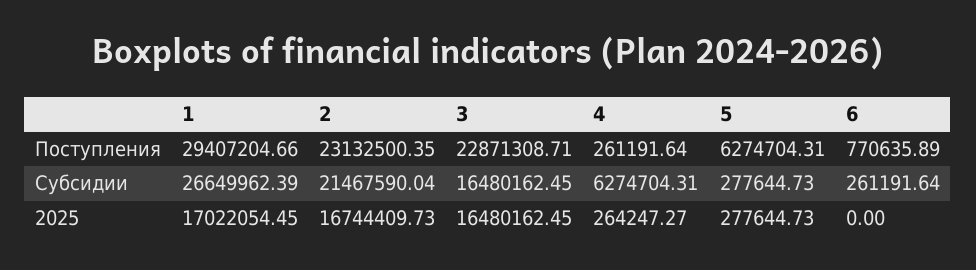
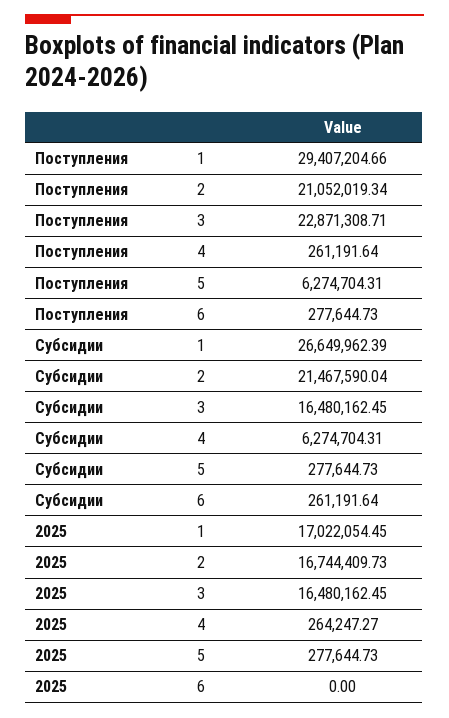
2, Поступления: 23132500.35 -> 21052019.34
6, Поступления: 770635.89 -> 277644.73

